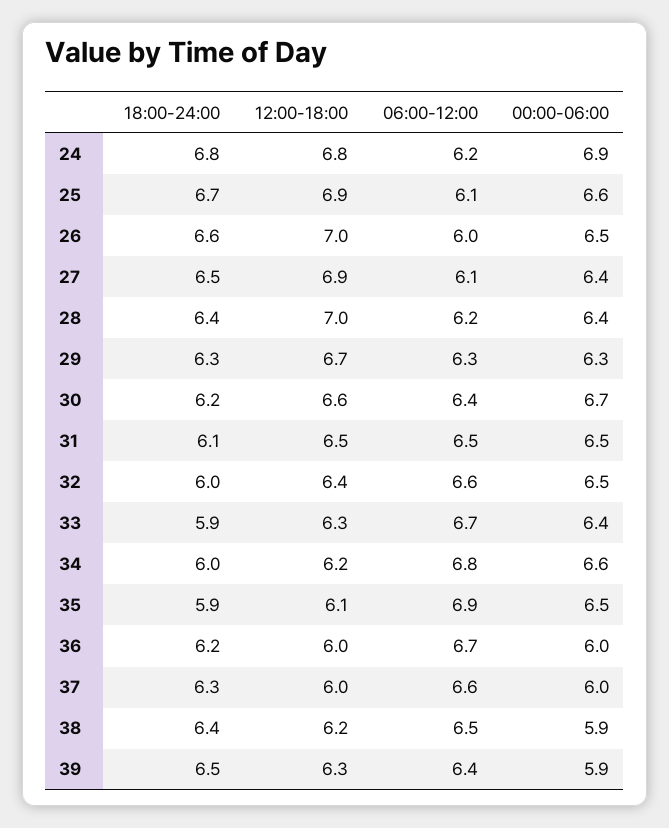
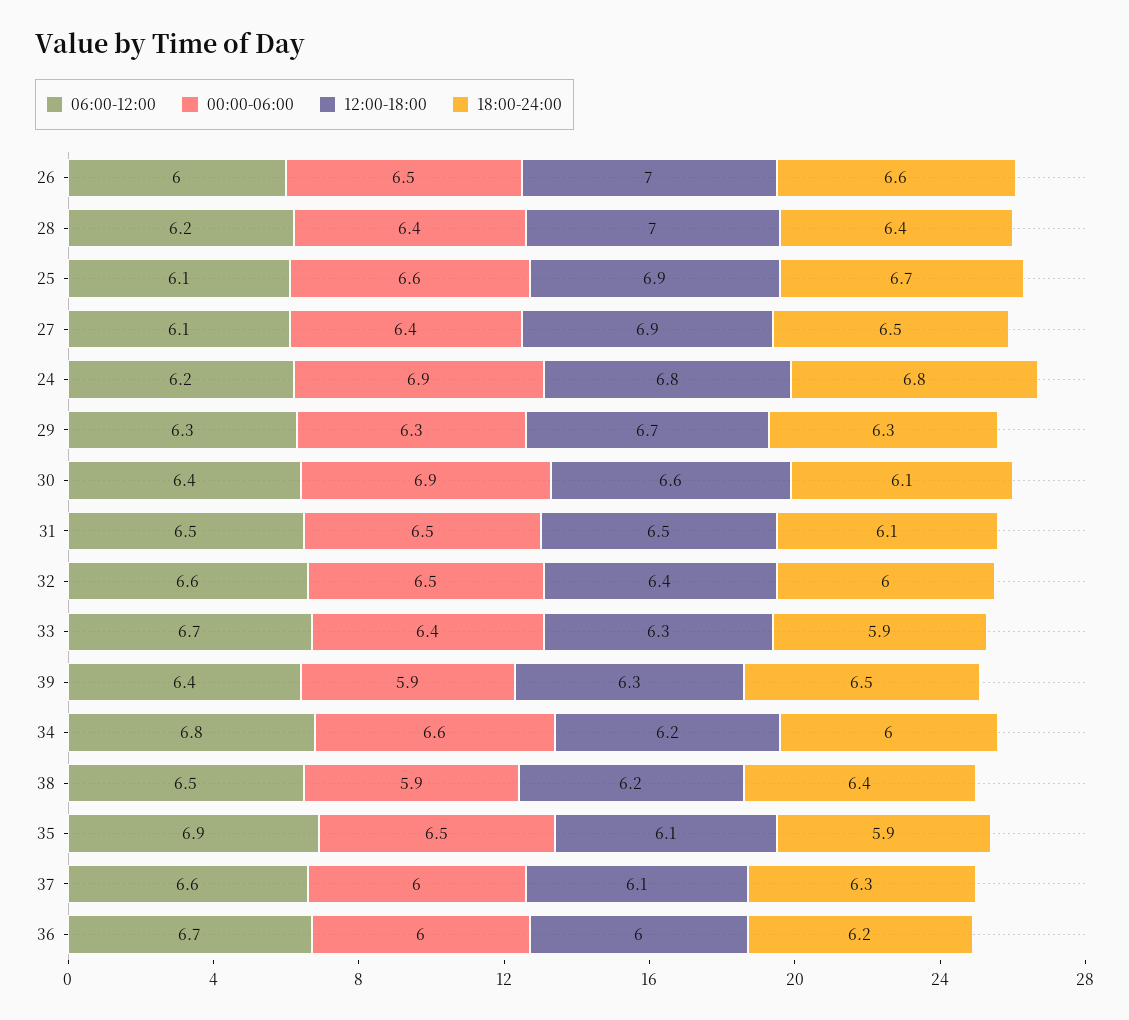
18:00-24:00, 30: 6.2 -> 6.1
00:00-06:00, 30: 6.7 -> 6.9
12:00-18:00, 37: 6 -> 6.1

